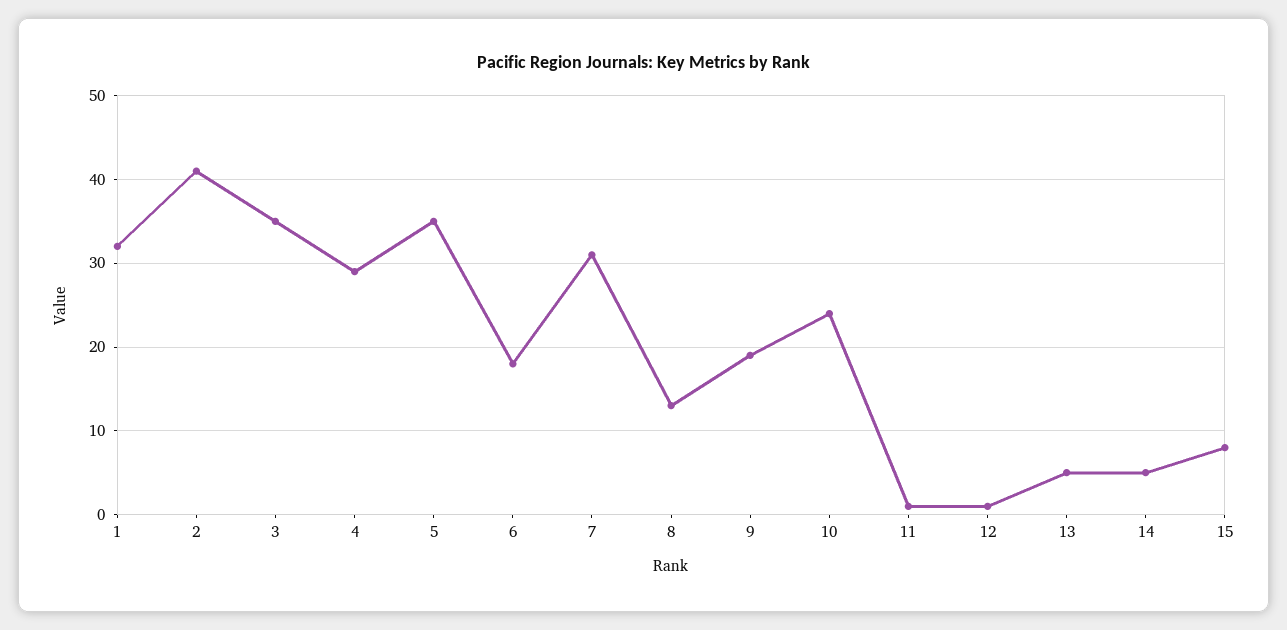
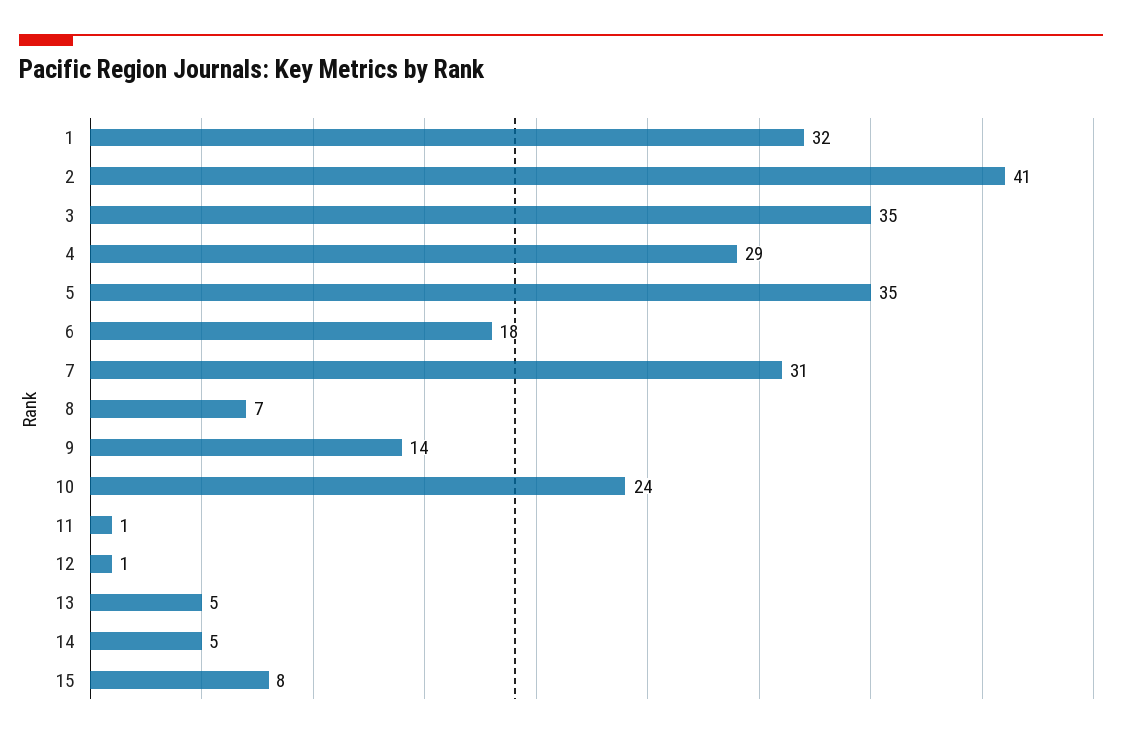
8: 13 -> 7
9: 19 -> 14

